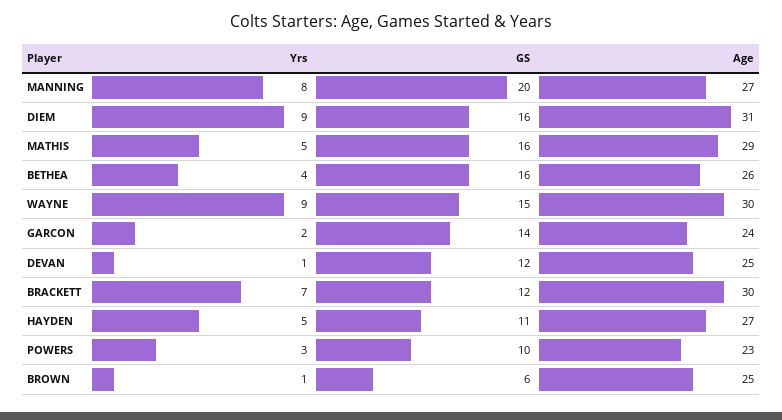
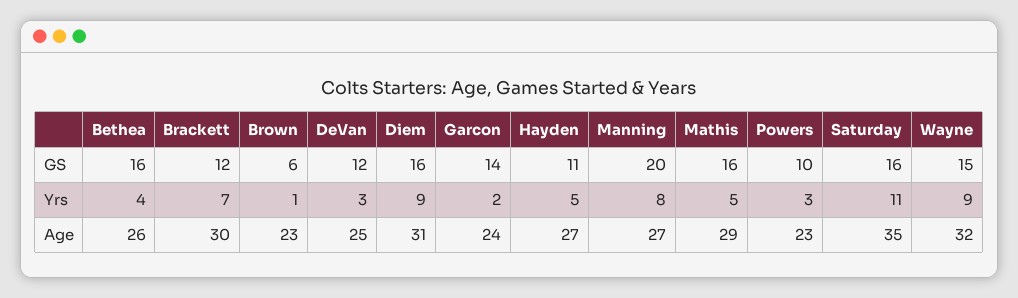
Age, WAYNE: 30 -> 32
Yrs, DEVAN: 1 -> 3
Age, BROWN: 25 -> 23
GS, Saturday: none -> 16
Yrs, Saturday: none -> 11
Age, Saturday: none -> 35

